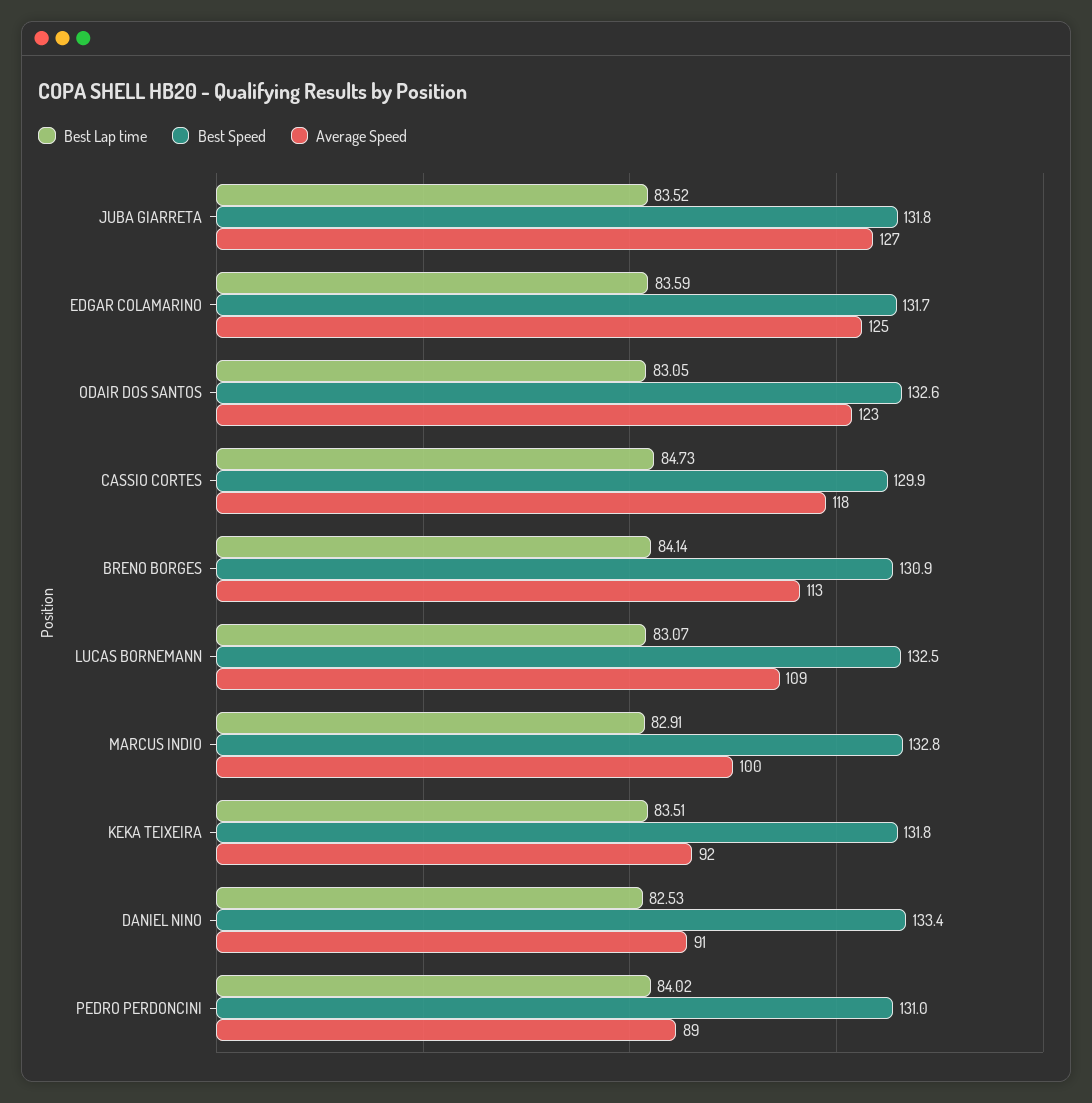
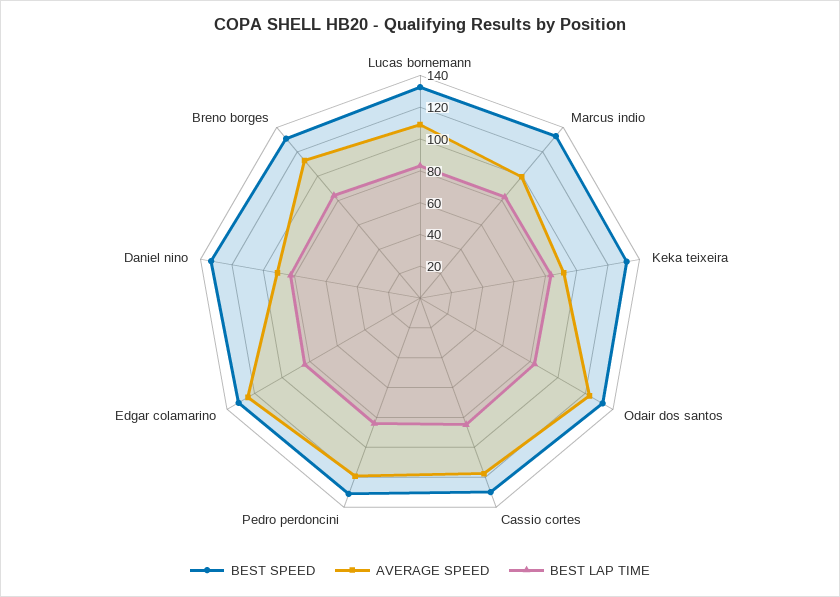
Best Lap time, JUBA GIARRETA: 83.52 -> none
Best Speed, JUBA GIARRETA: 131.8 -> none
Average Speed, JUBA GIARRETA: 127 -> none
Average Speed, PEDRO PERDONCINI: 89 -> 120

